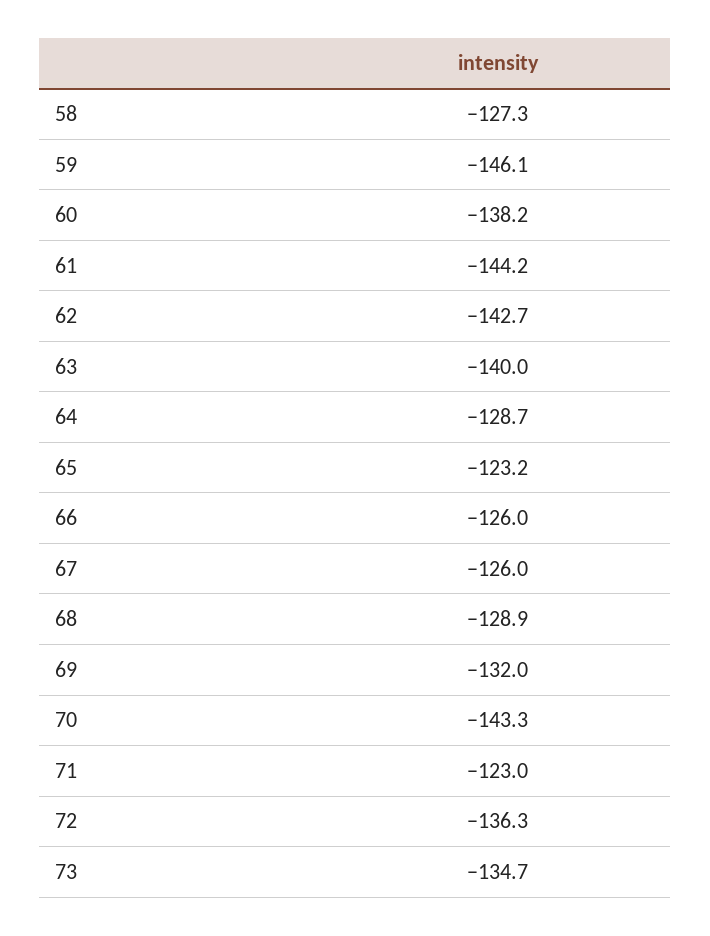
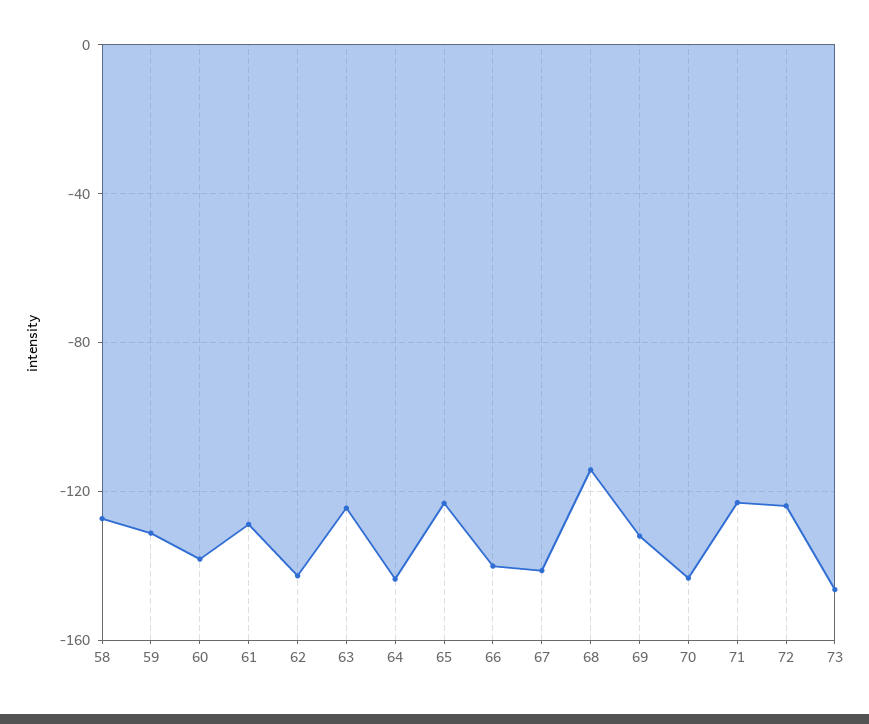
59: -146.1 -> -130
61: -144.2 -> -130
63: -140 -> -125
64: -128.7 -> -145
66: -126 -> -140
67: -126 -> -140
68: -128.9 -> -115
72: -136.3 -> -125
73: -134.7 -> -145

